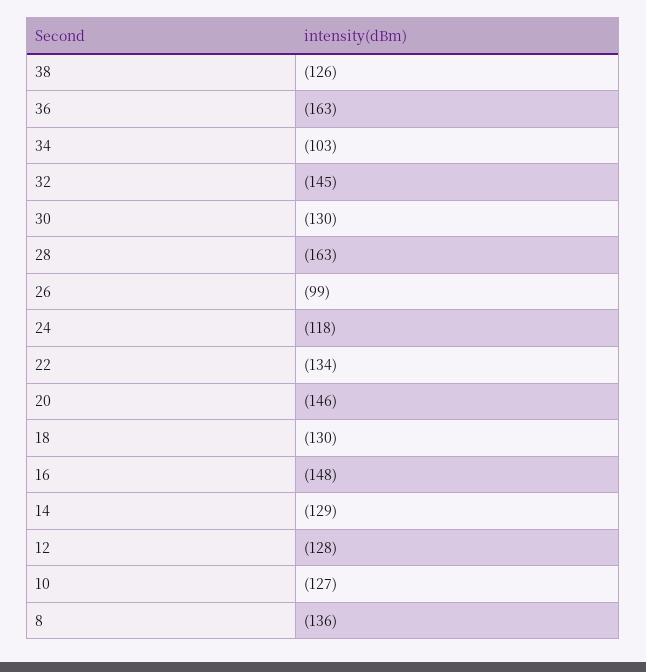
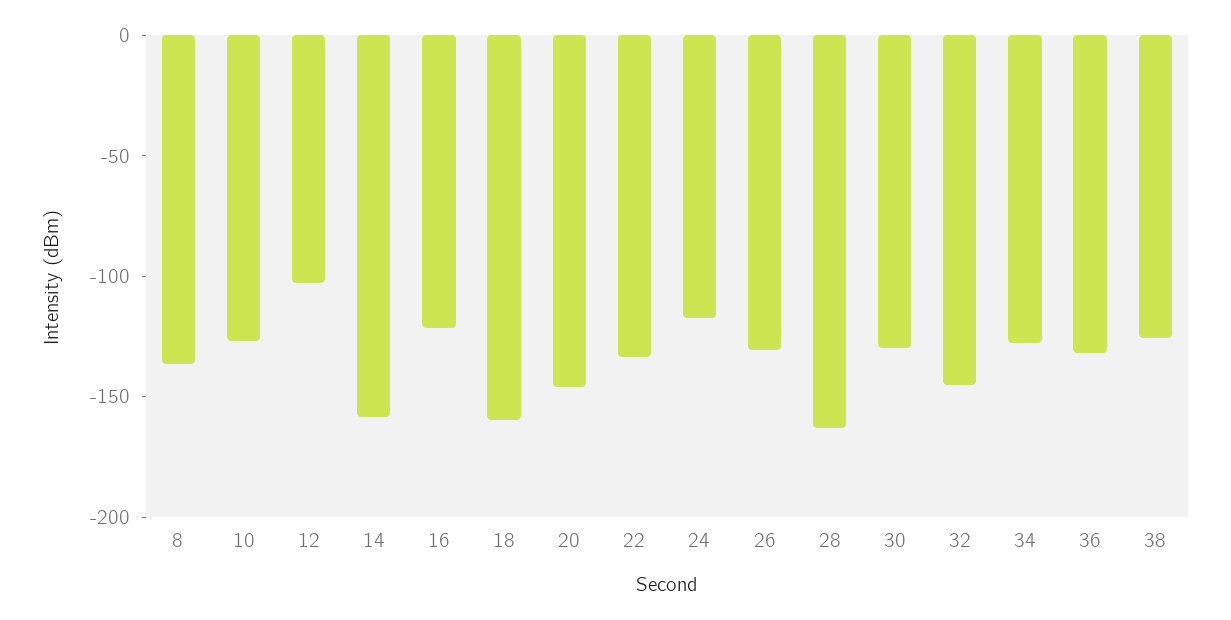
36: -163 -> -130
34: -103 -> -130
26: -99 -> -130
18: -130 -> -160
16: -148 -> -120
14: -129 -> -160
12: -128 -> -100

